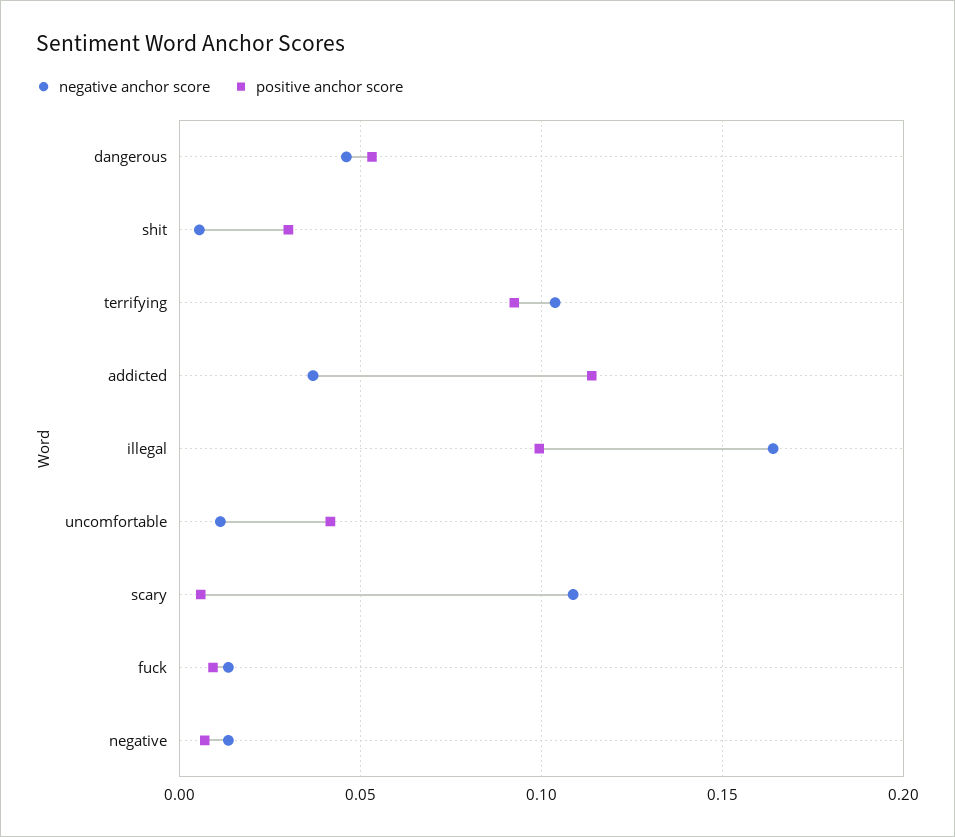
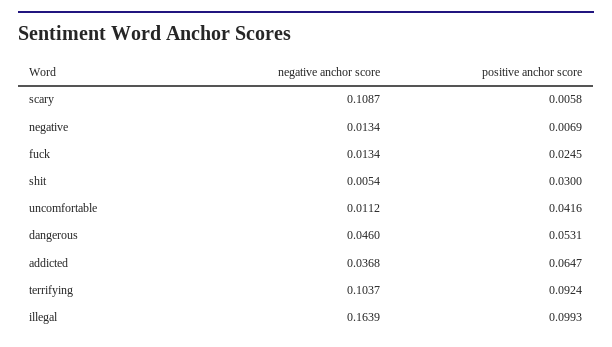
positive anchor score, addicted: 0.115 -> 0.0647
positive anchor score, fuck: 0.01 -> 0.0245

